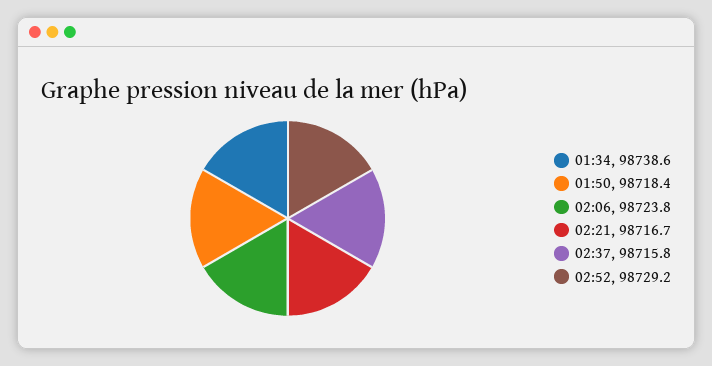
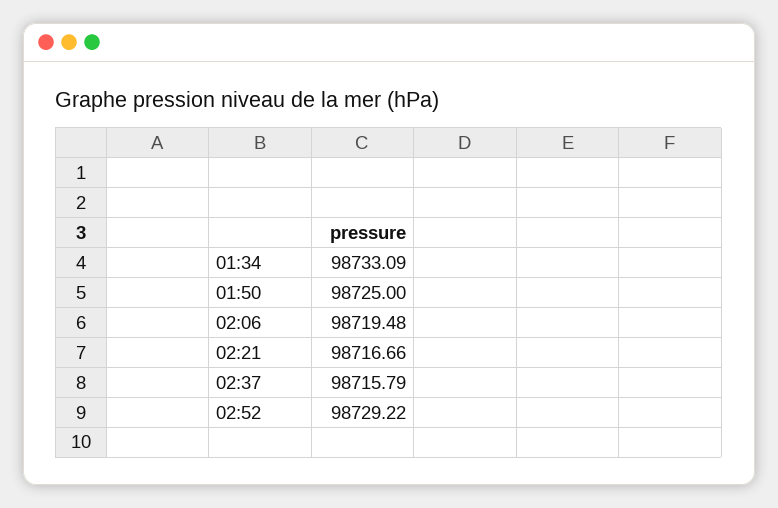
01:34: 98738.6 -> 98733.09
01:50: 98718.4 -> 98725
02:06: 98723.8 -> 98719.48

